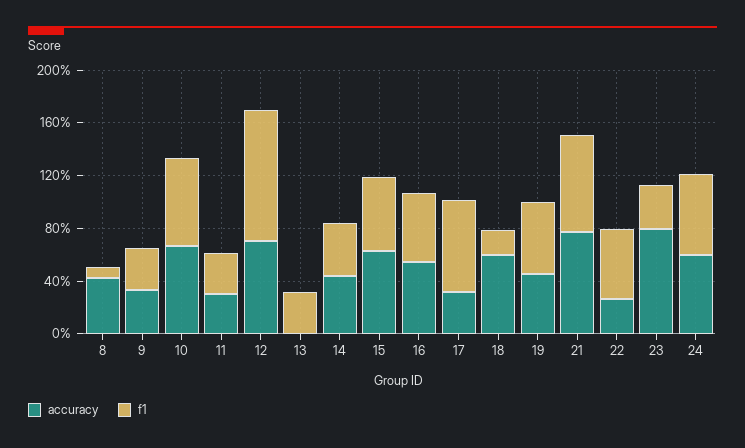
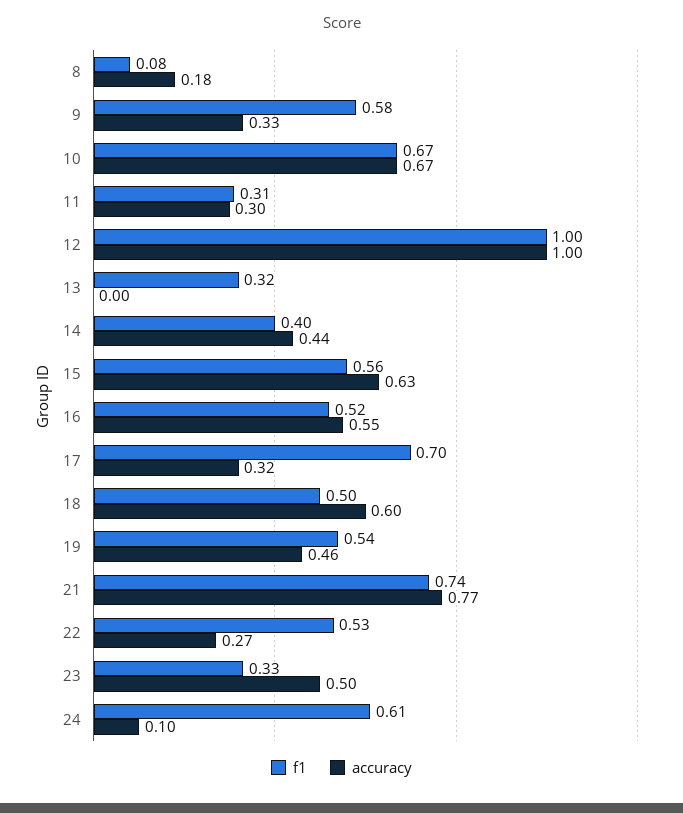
accuracy, 8: 0.4 -> 0.18
f1, 9: 0.3 -> 0.58
accuracy, 12: 0.7 -> 1
f1, 18: 0.2 -> 0.5
accuracy, 23: 0.8 -> 0.5
accuracy, 24: 0.6 -> 0.1

